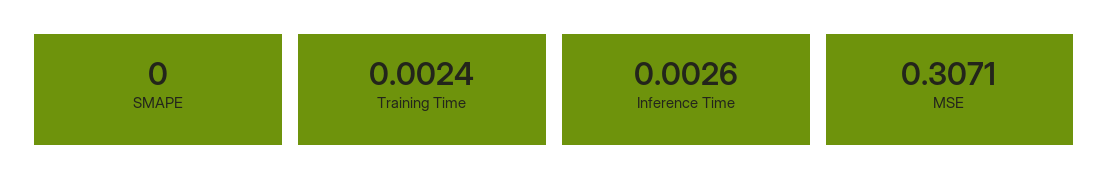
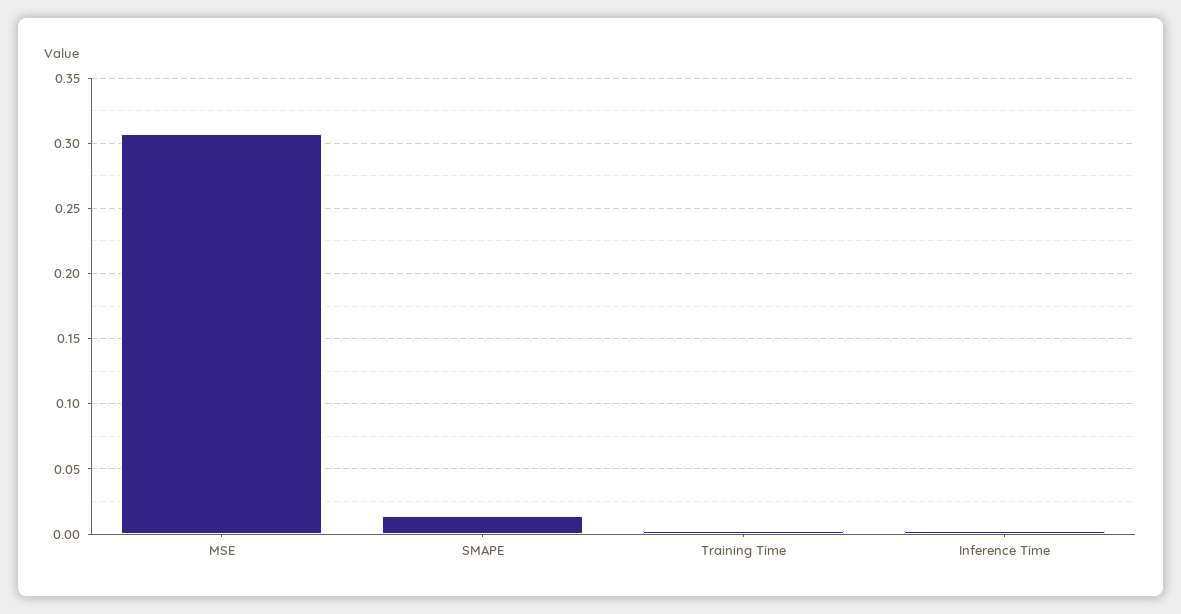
SMAPE: 0 -> 0.015

